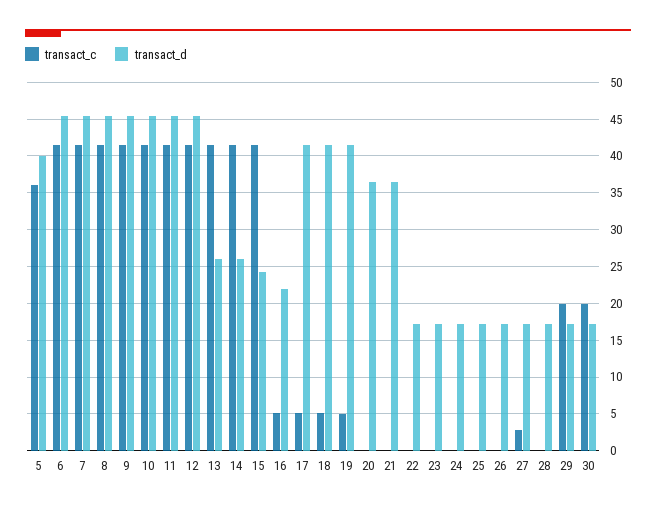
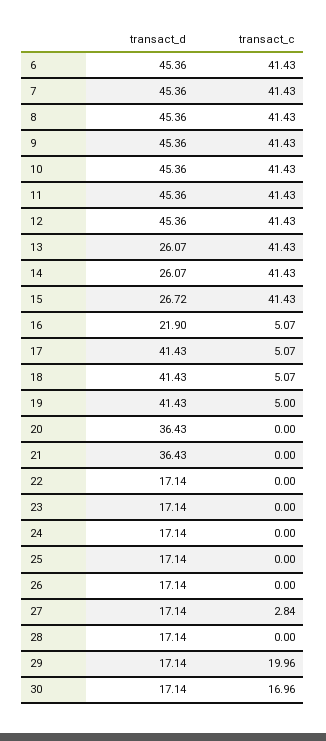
transact_c, 5: 36 -> none
transact_d, 5: 40 -> none
transact_d, 15: 24 -> 26.72
transact_c, 30: 20 -> 16.96

